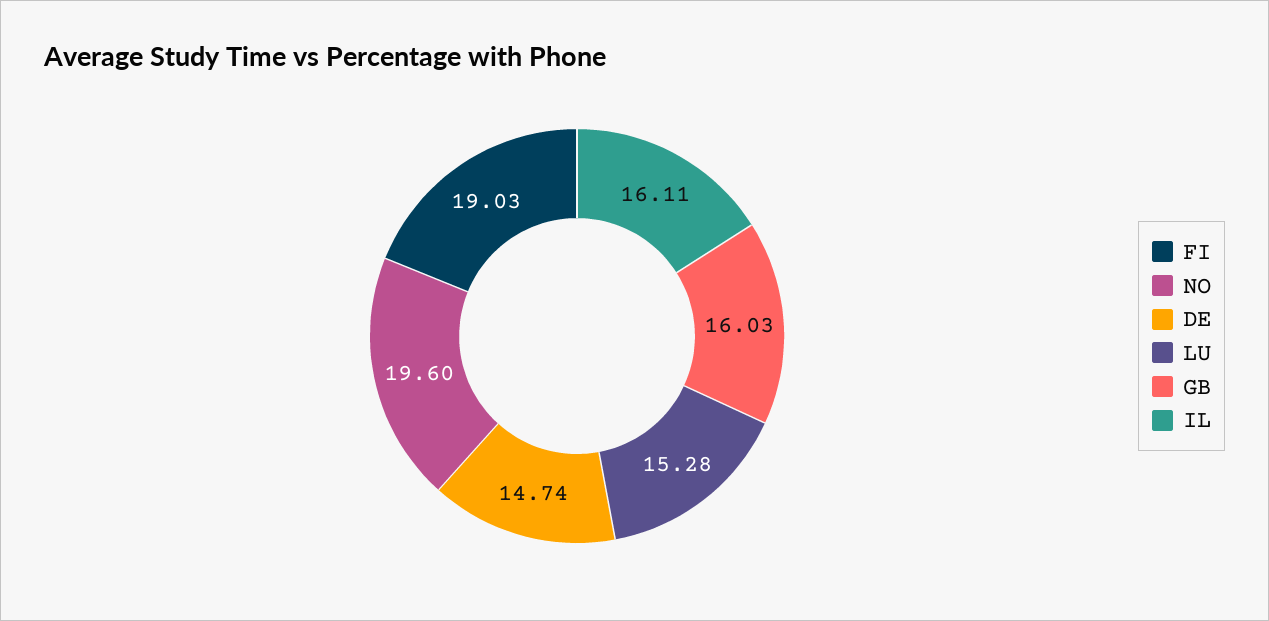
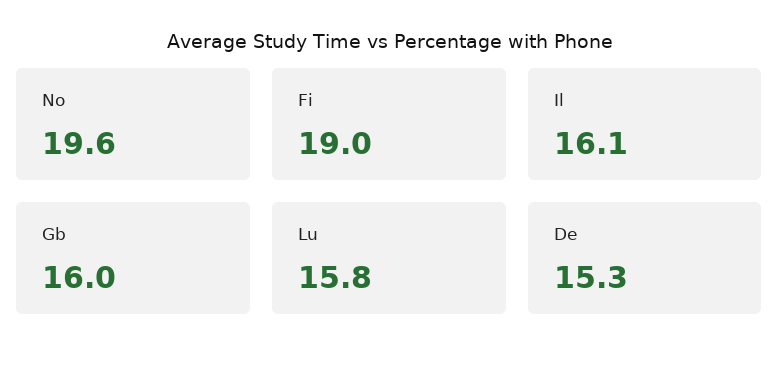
DE: 14.74 -> 15.3
LU: 15.28 -> 15.8

